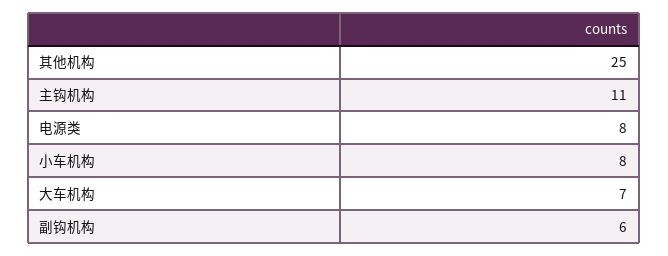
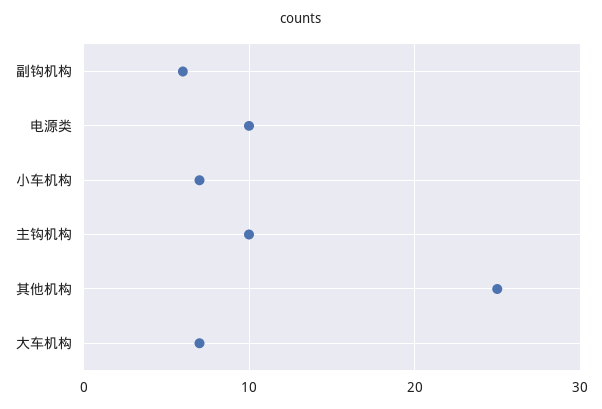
主钩机构: 11 -> 10
电源类: 8 -> 10
小车机构: 8 -> 7

